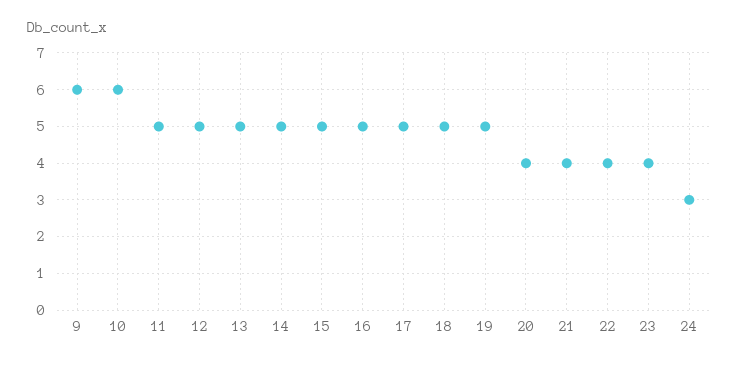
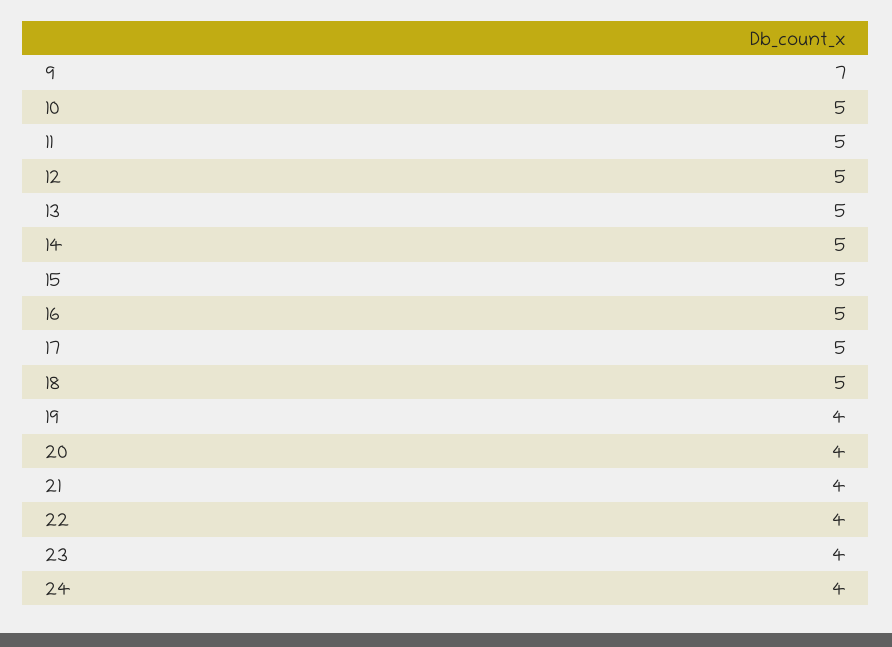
9: 6 -> 7
10: 6 -> 5
19: 5 -> 4
24: 3 -> 4

